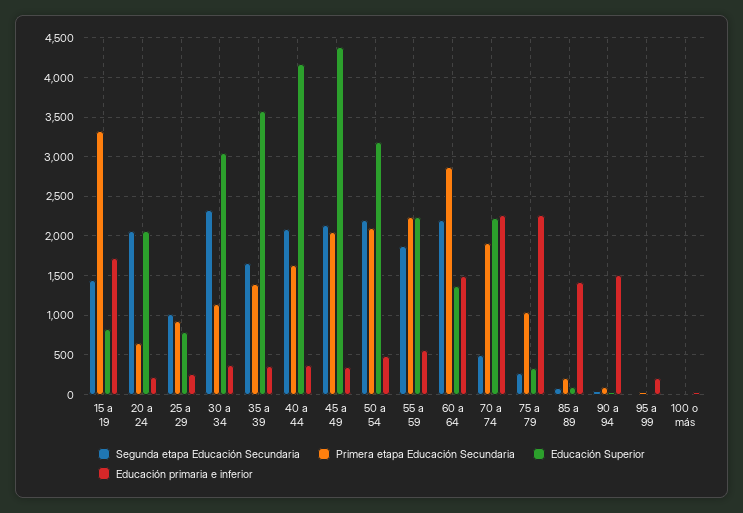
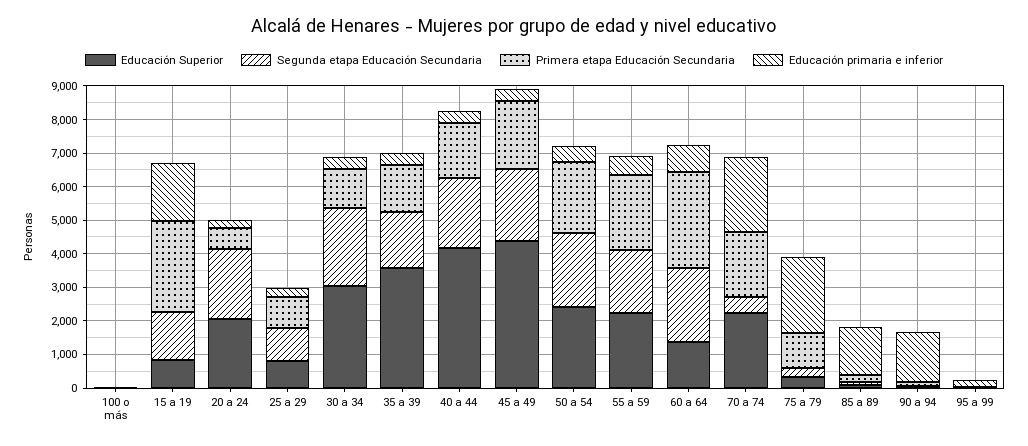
Primera etapa Educación Secundaria, 15 a 19: 3300 -> 2750
Educación Superior, 50 a 54: 3200 -> 2500
Educación primaria e inferior, 60 a 64: 1500 -> 750

